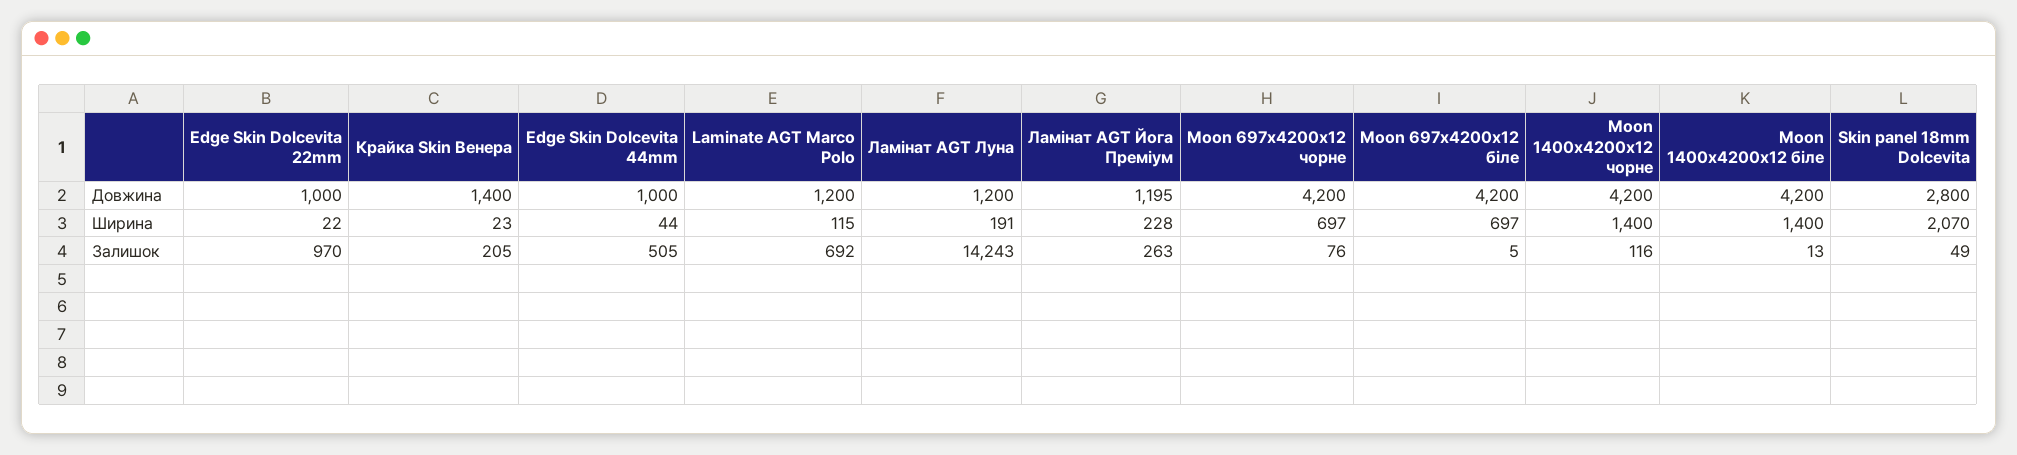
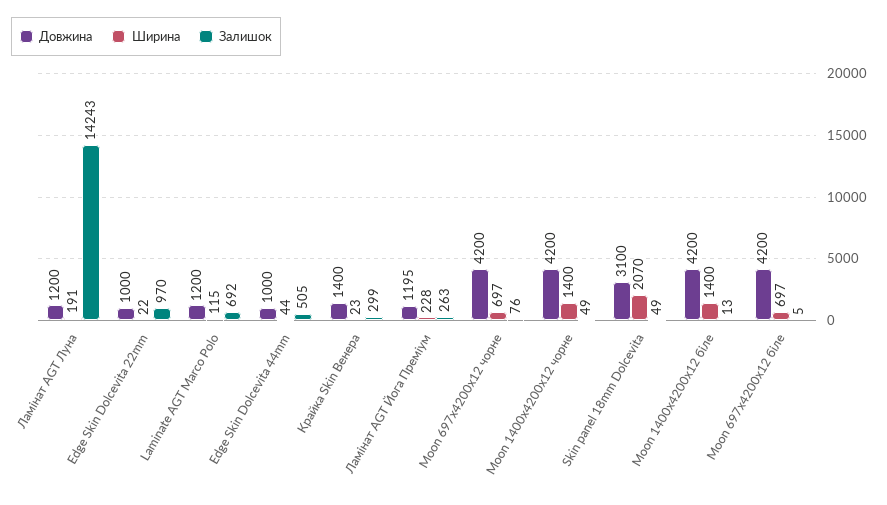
Довжина, Skin panel 18mm Dolcevita: 2800 -> 3100
Залишок, Крайка Skin Венера: 205 -> 299
Залишок, Moon 1400x4200x12 чорне: 116 -> 49

